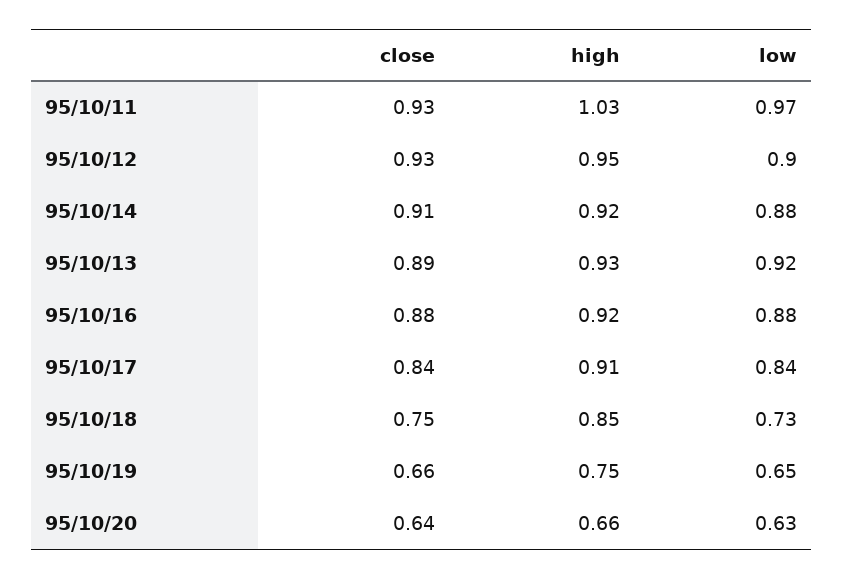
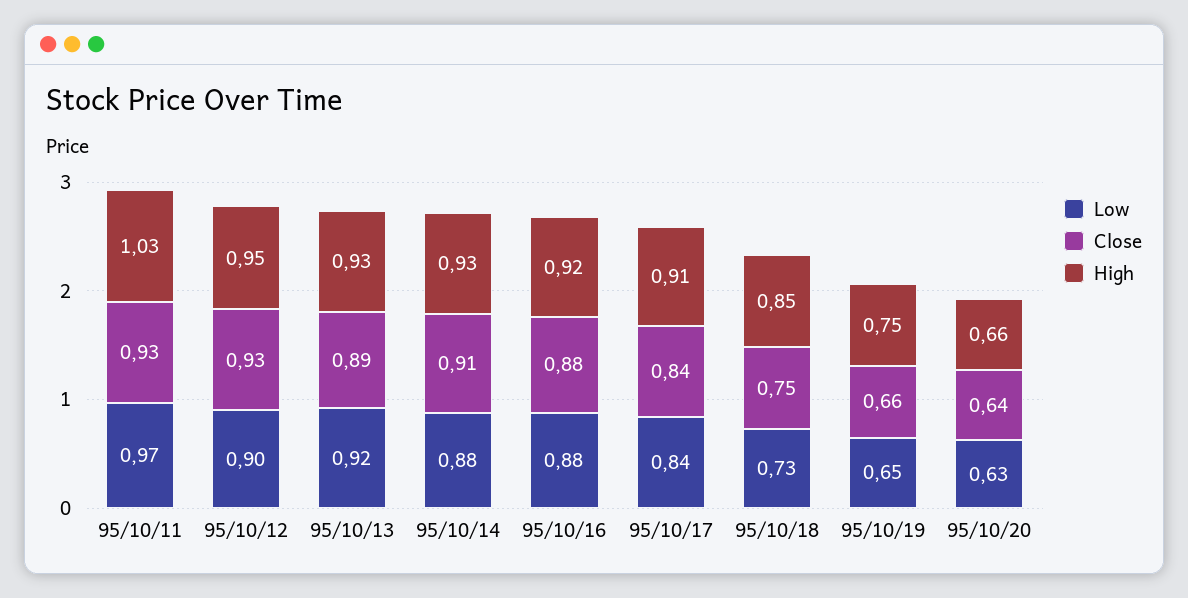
high, 95/10/14: 0.92 -> 0.93

